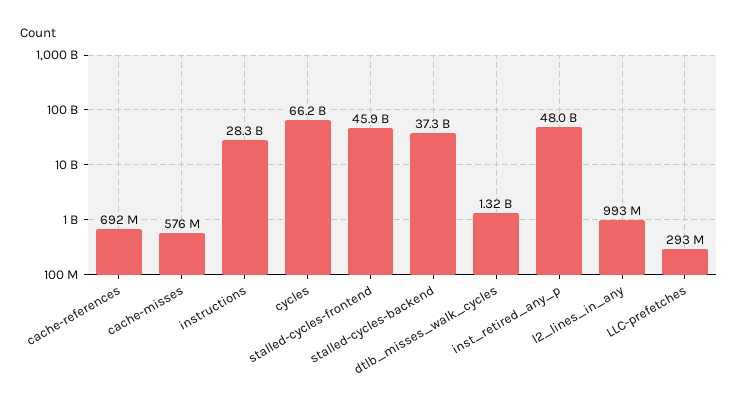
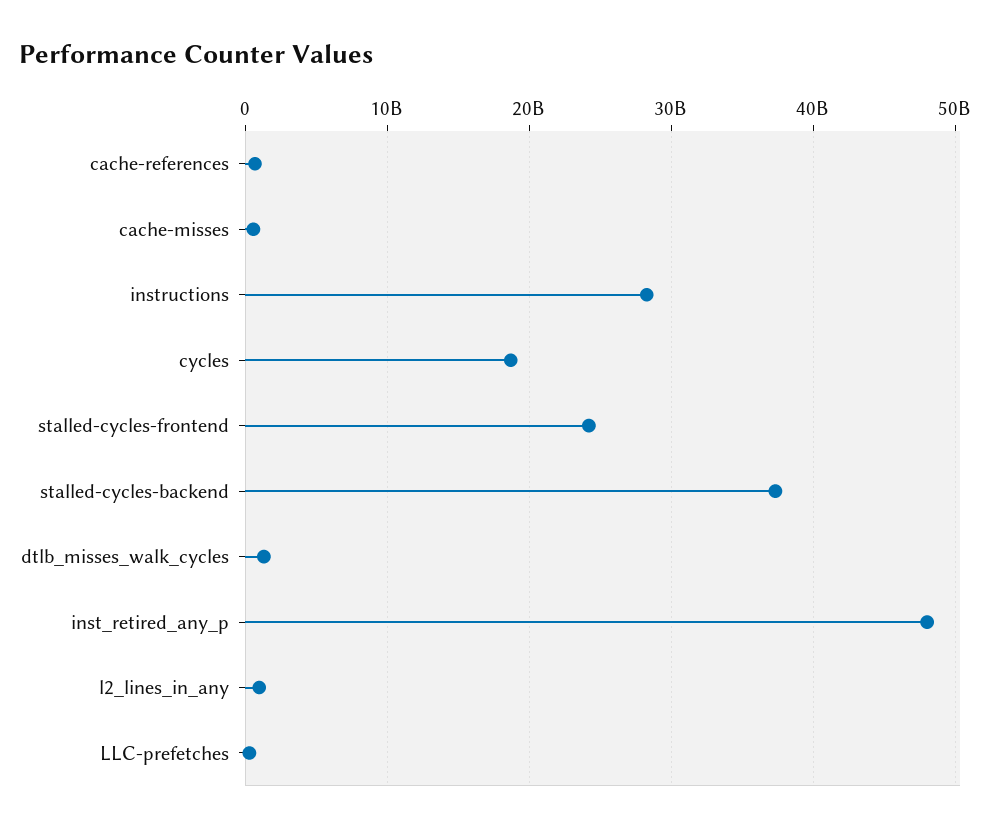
cycles: 66200000000 -> 19000000000
stalled-cycles-frontend: 45900000000 -> 24000000000

